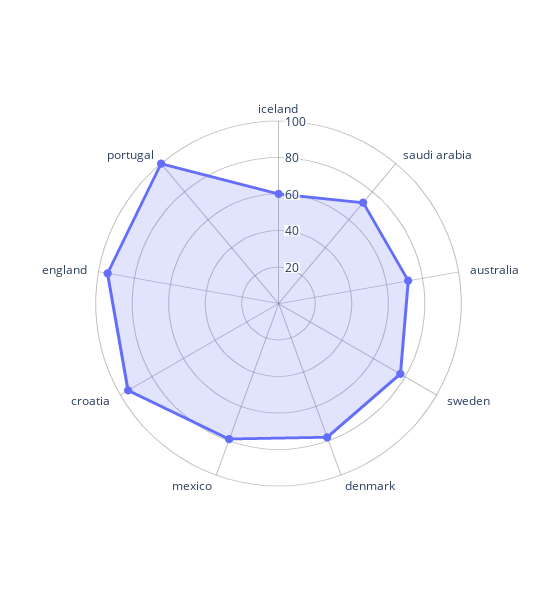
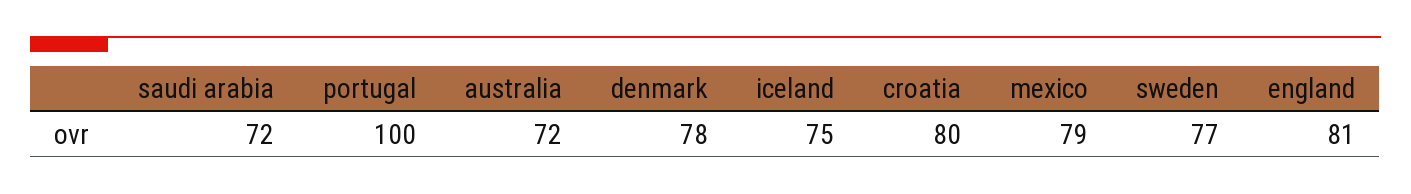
iceland: 60 -> 75
croatia: 95 -> 80
england: 95 -> 81

